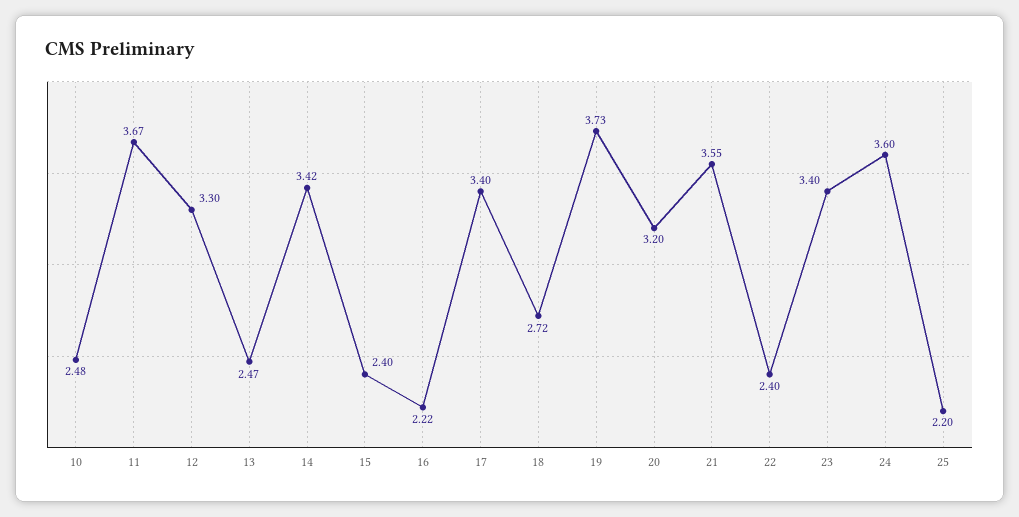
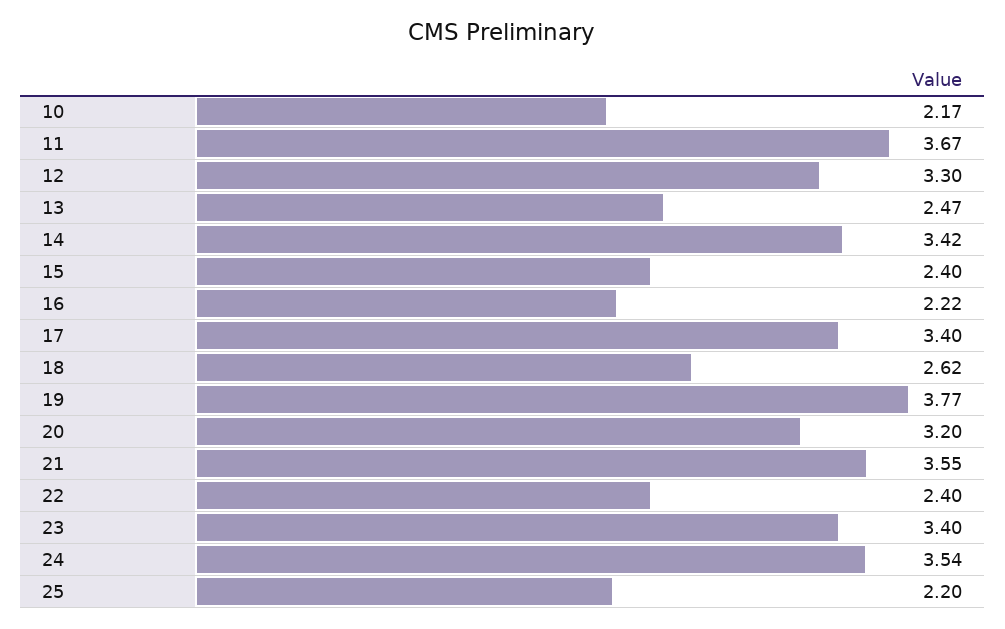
10: 2.48 -> 2.17
18: 2.72 -> 2.62
19: 3.73 -> 3.77
24: 3.6 -> 3.54

